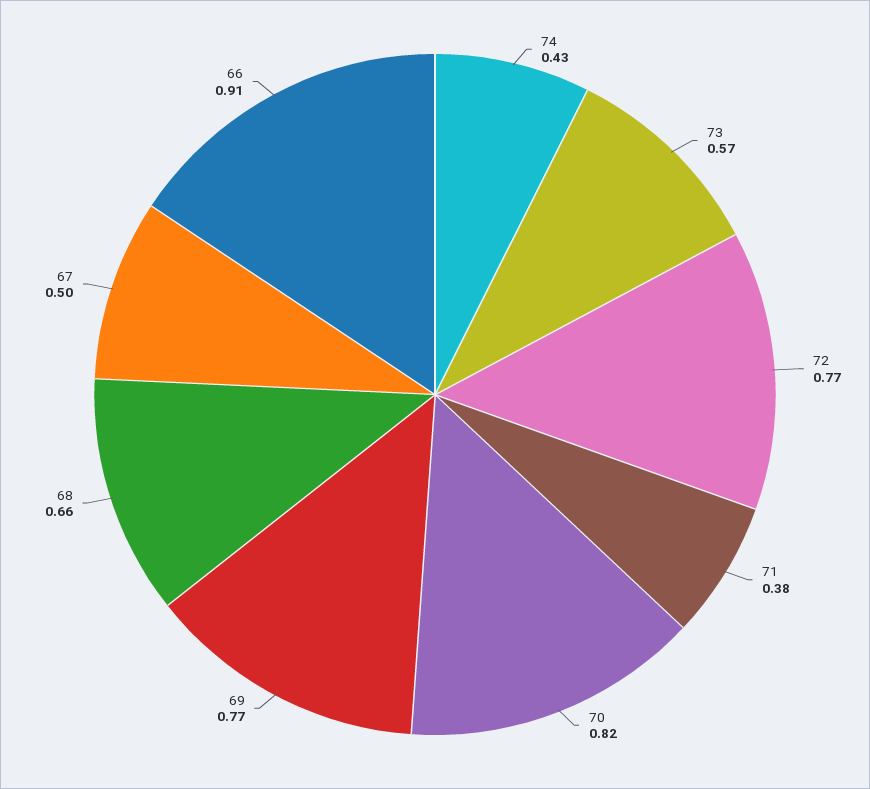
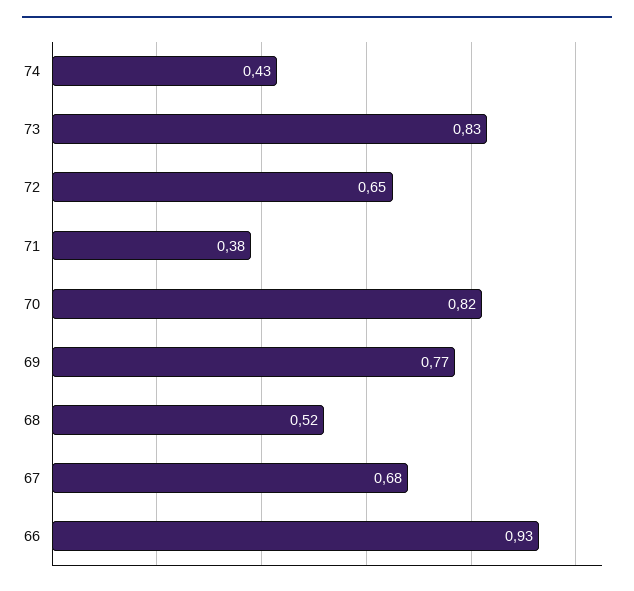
73: 0.57 -> 0.83
72: 0.77 -> 0.65
68: 0.66 -> 0.52
67: 0.5 -> 0.68
66: 0.91 -> 0.93

